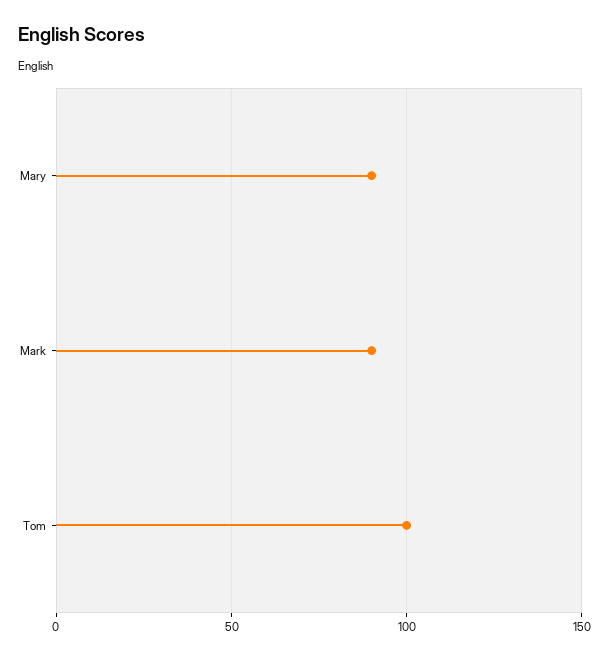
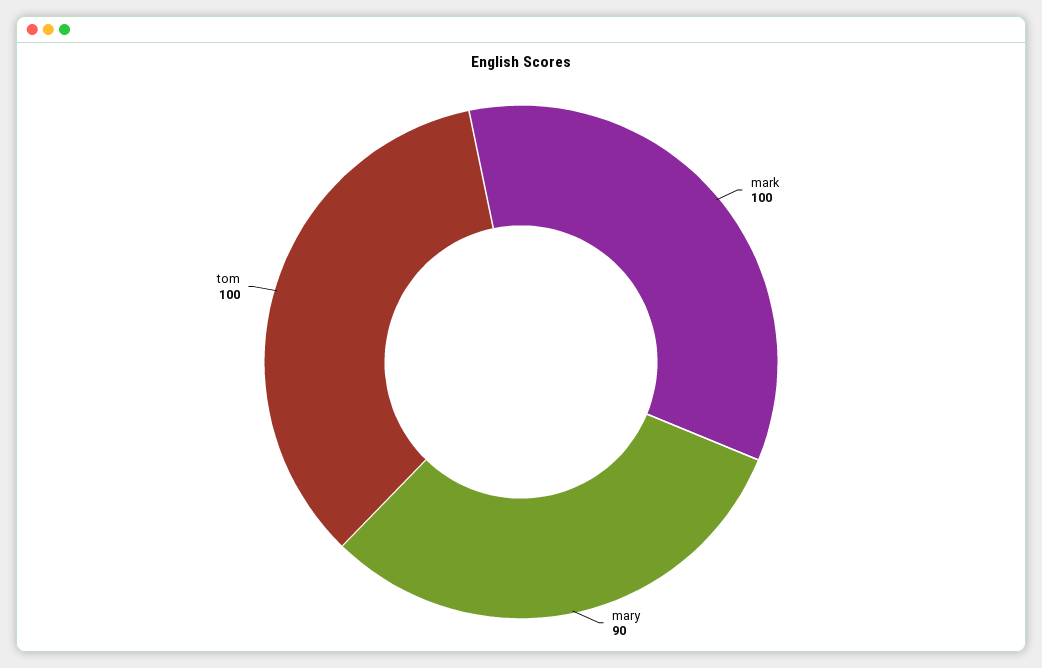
Mark: 90 -> 100

